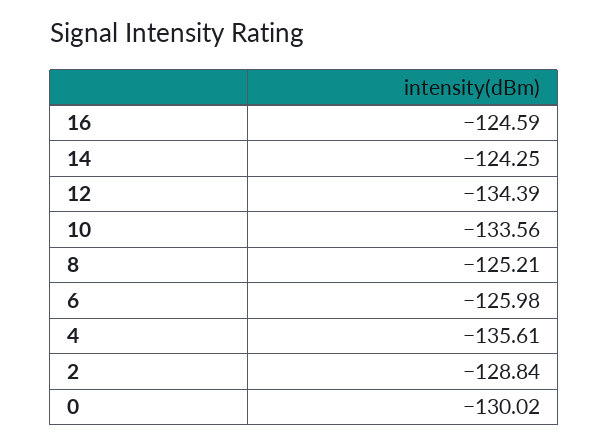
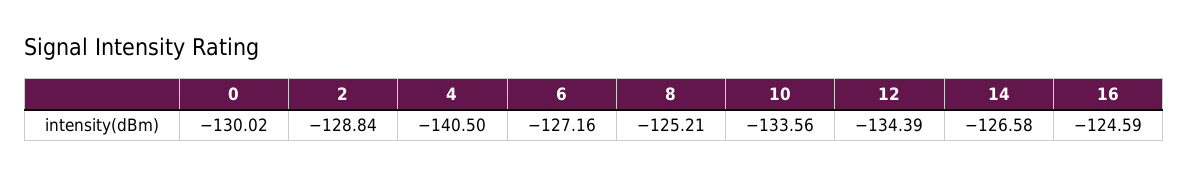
14: -124.25 -> -126.58
6: -125.98 -> -127.16
4: -135.61 -> -140.5

